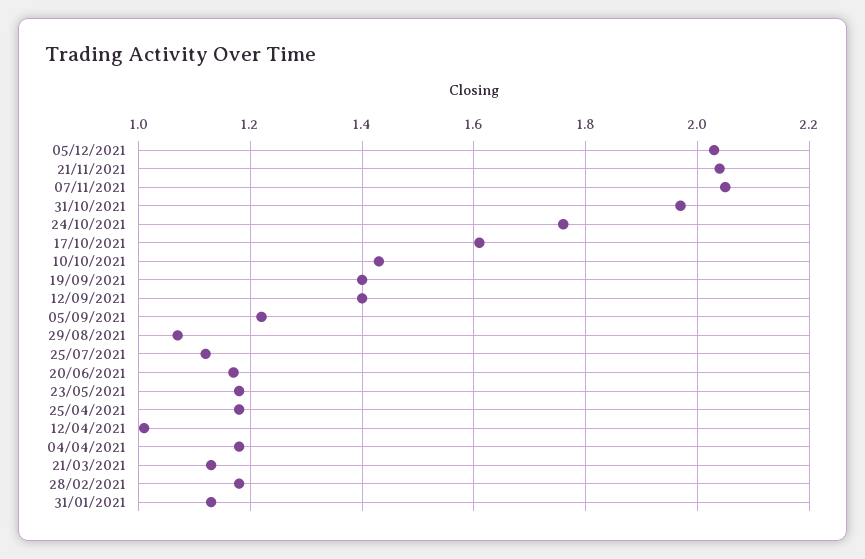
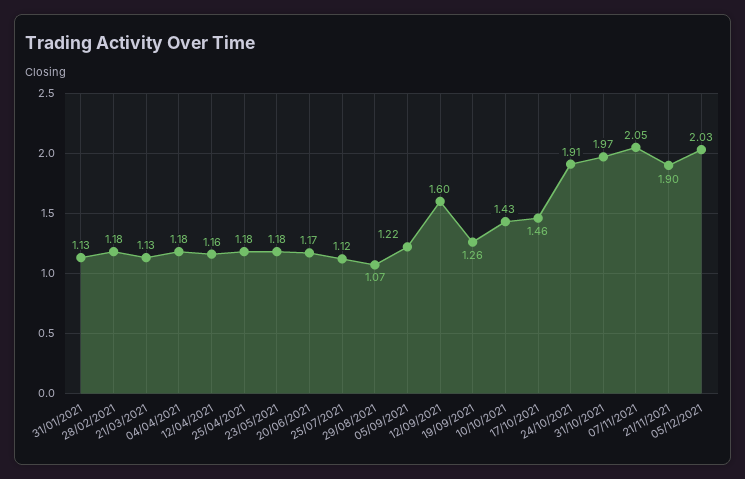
21/11/2021: 2.05 -> 1.9
24/10/2021: 1.75 -> 1.91
17/10/2021: 1.6 -> 1.46
19/09/2021: 1.4 -> 1.26
12/09/2021: 1.4 -> 1.6
12/04/2021: 1 -> 1.16

